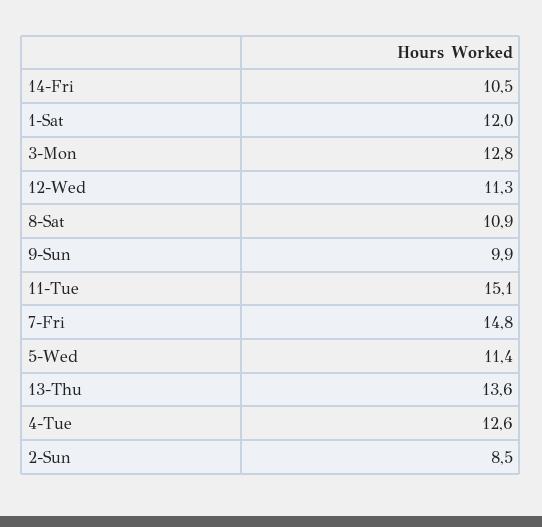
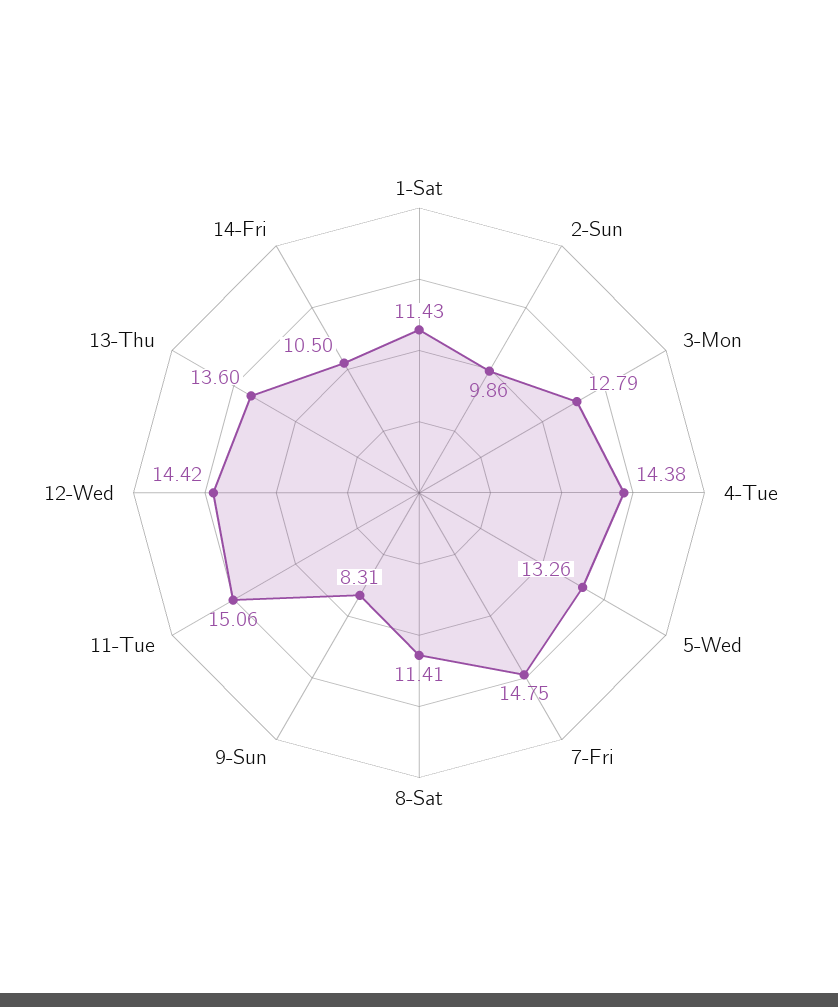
1-Sat: 12 -> 11.43
12-Wed: 11.3 -> 14.42
8-Sat: 10.9 -> 11.41
9-Sun: 9.9 -> 8.31
5-Wed: 11.4 -> 13.26
4-Tue: 12.6 -> 14.38
2-Sun: 8.5 -> 9.86

